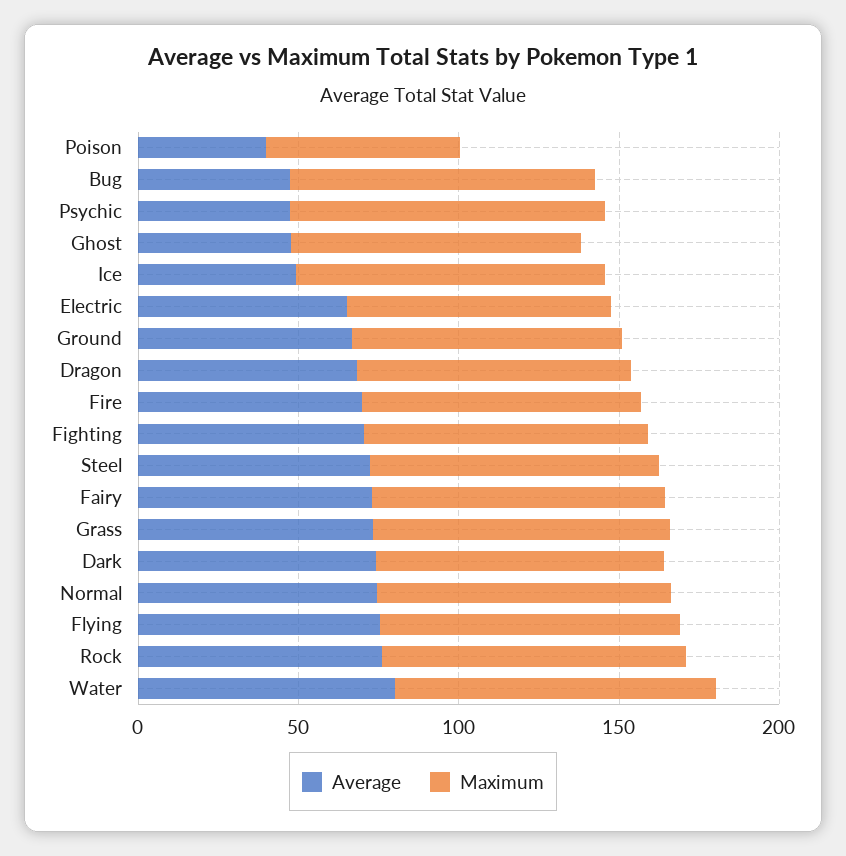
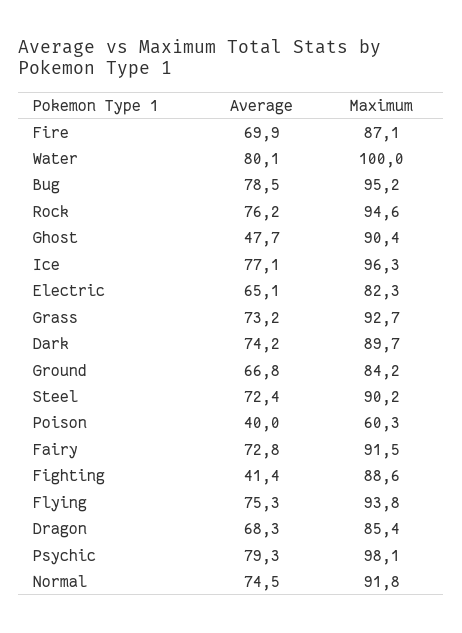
Average, Bug: 50 -> 78.5
Average, Psychic: 50 -> 79.3
Average, Ice: 50 -> 77.1
Average, Fighting: 70 -> 41.4

